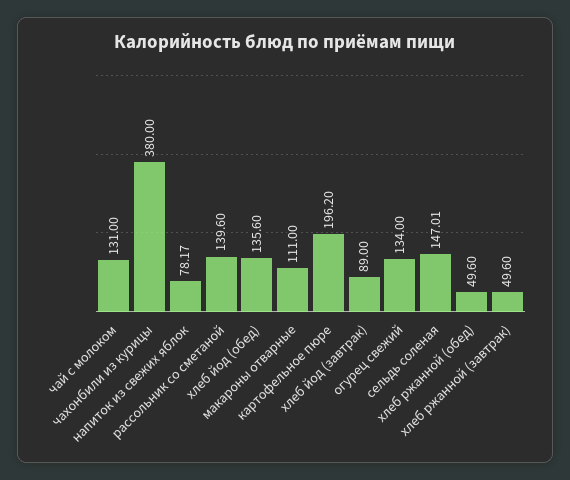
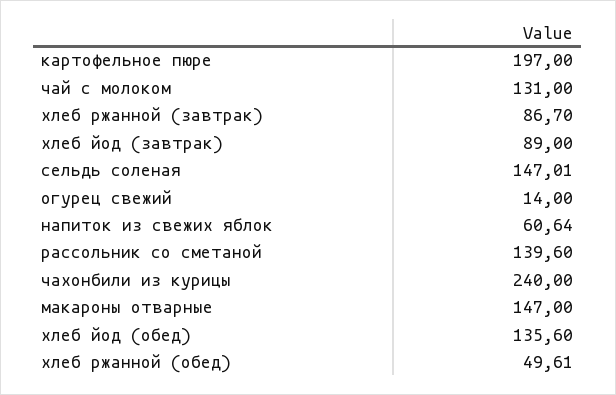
чахонбили из курицы: 380 -> 240
напиток из свежих яблок: 78.17 -> 60.64
макароны отварные: 111 -> 147
картофельное пюре: 196.2 -> 197
огурец свежий: 134 -> 14
хлеб ржанной (обед): 49.6 -> 49.61
хлеб ржанной (завтрак): 49.6 -> 86.7

